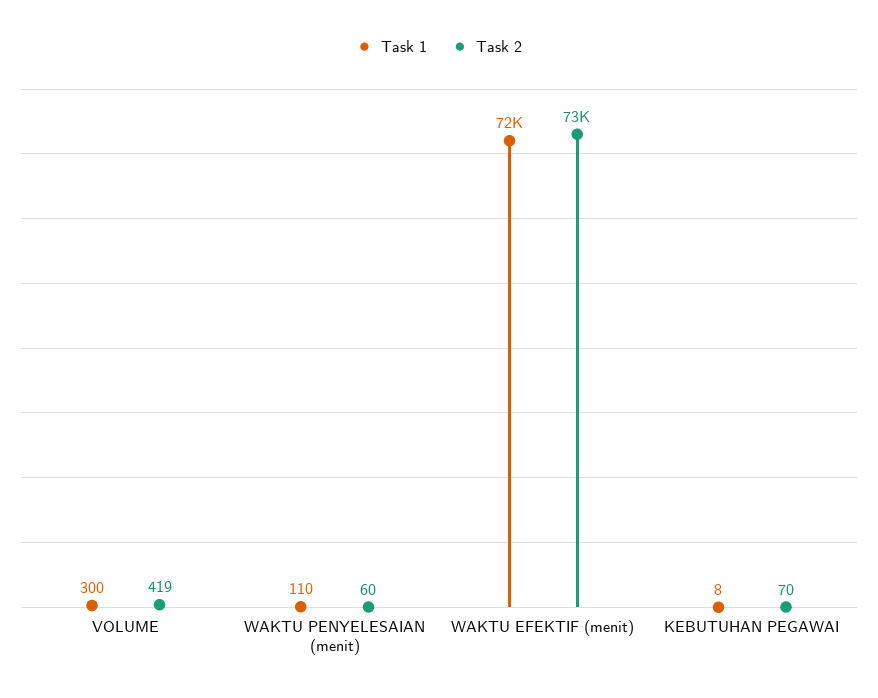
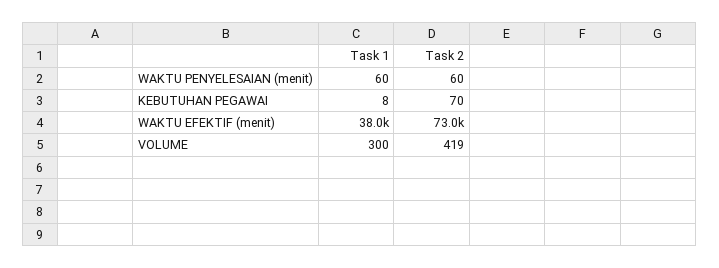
Task 1, WAKTU PENYELESAIAN (menit): 110 -> 60
Task 1, WAKTU EFEKTIF (menit): 72000 -> 38000

